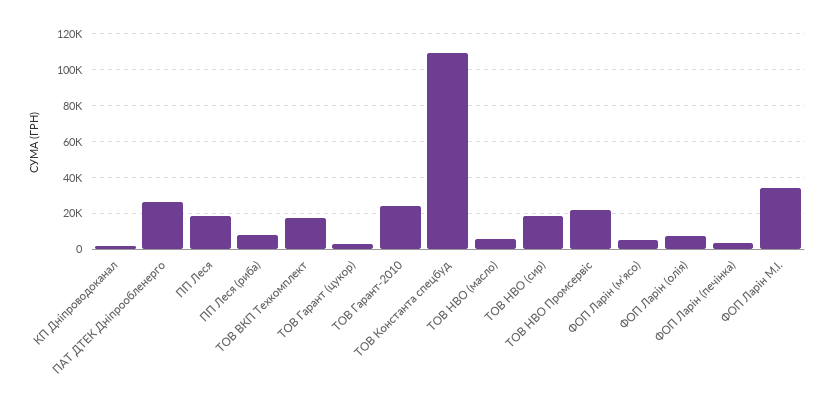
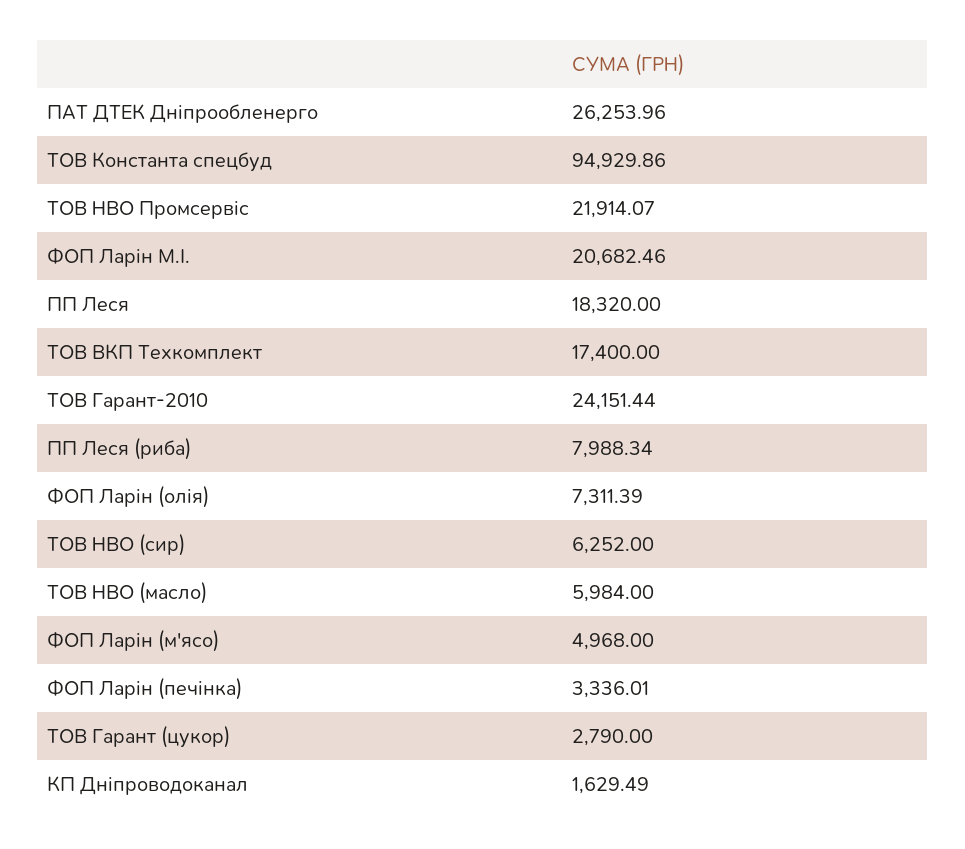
ТОВ Константа спецбуд: 110000 -> 94929.86
ТОВ НВО (сир): 20000 -> 6252
ФОП Ларін М.І.: 35000 -> 20682.46

